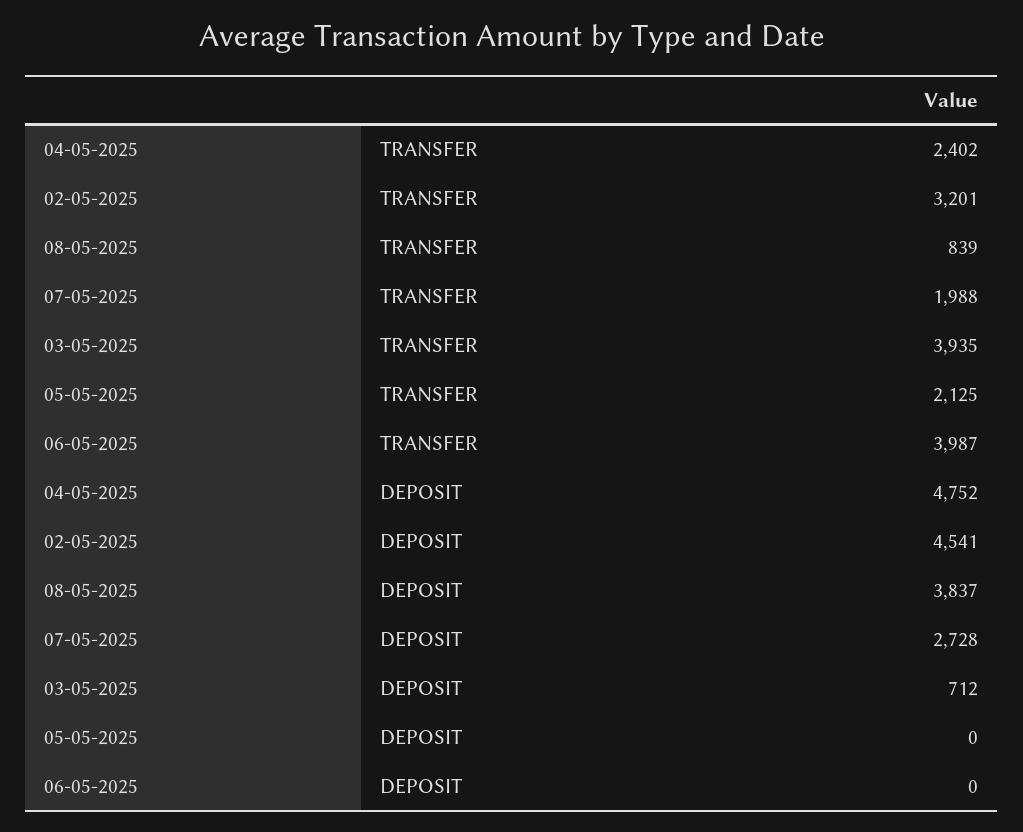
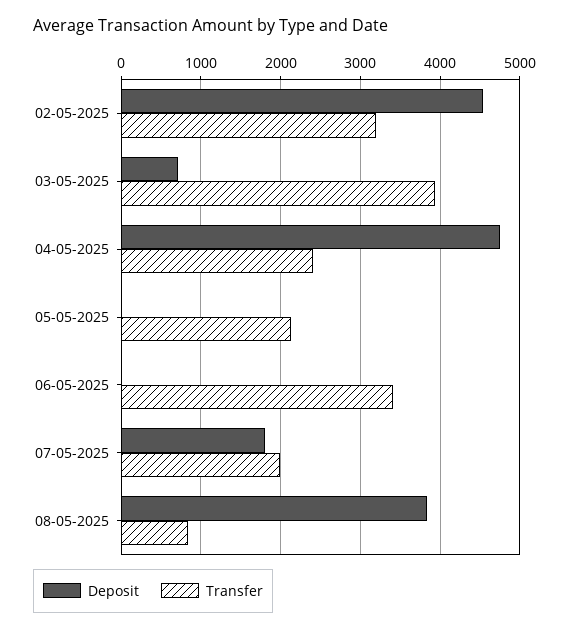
TRANSFER, 06-05-2025: 3987 -> 3400
DEPOSIT, 07-05-2025: 2728 -> 1800

